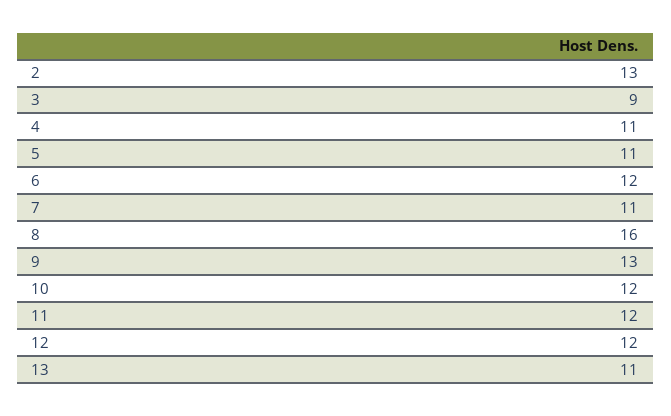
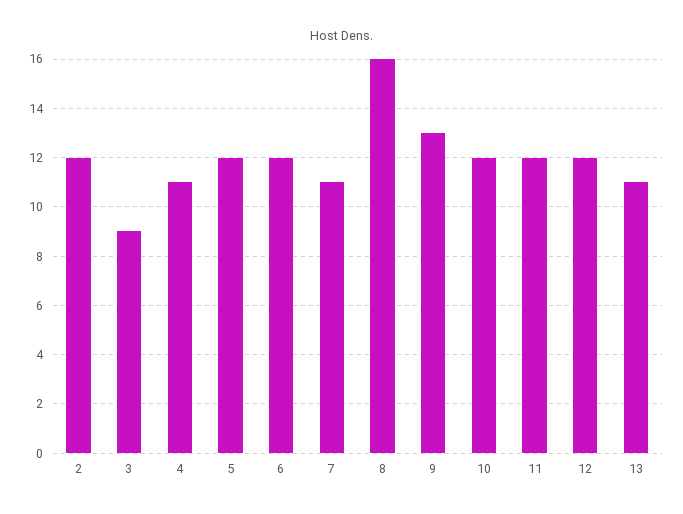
2: 13 -> 12
5: 11 -> 12

